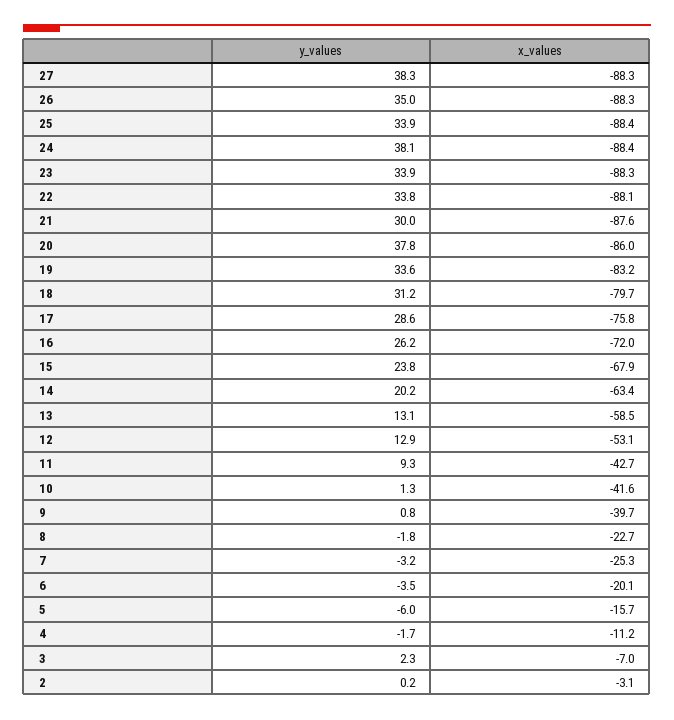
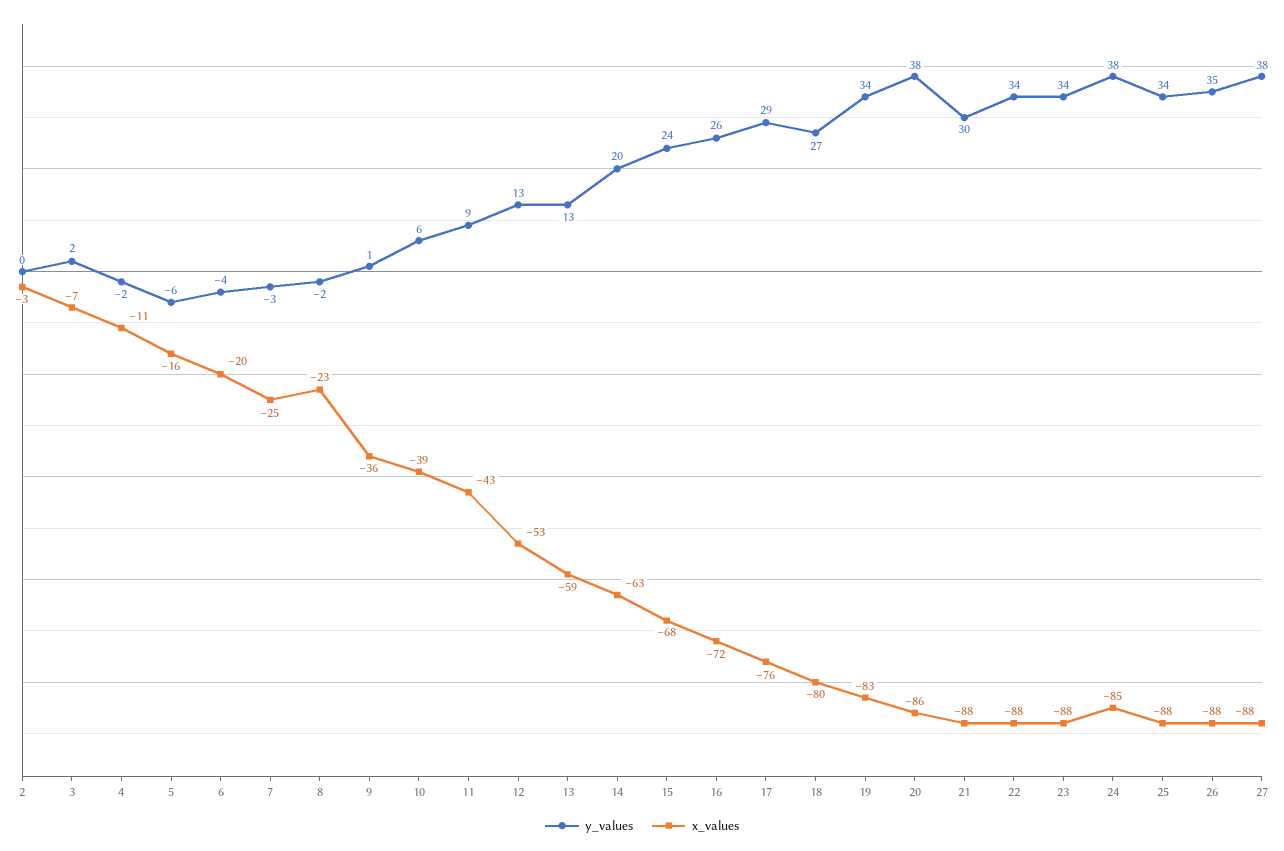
x_values, 24: -88.4 -> -85
y_values, 18: 31.2 -> 27
y_values, 10: 1.3 -> 6
x_values, 10: -41.6 -> -39
x_values, 9: -39.7 -> -36

